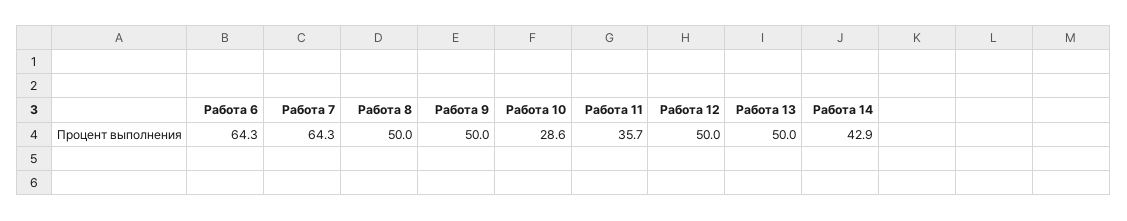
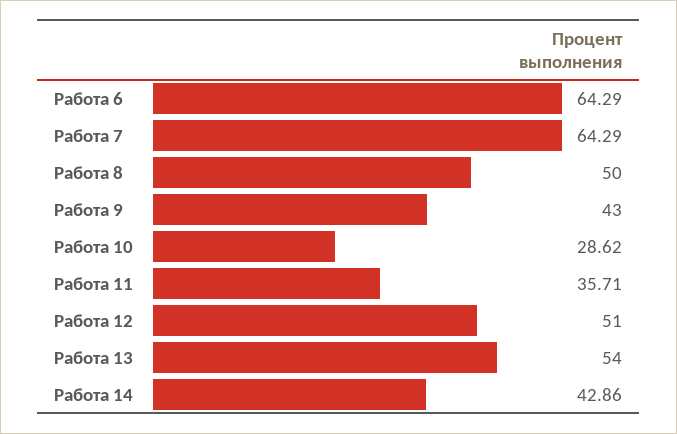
Работа 9: 50 -> 43
Работа 12: 50 -> 51
Работа 13: 50 -> 54

